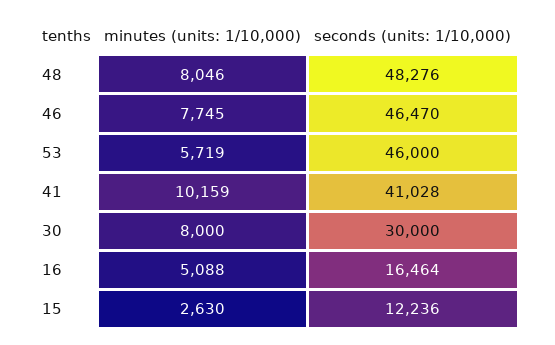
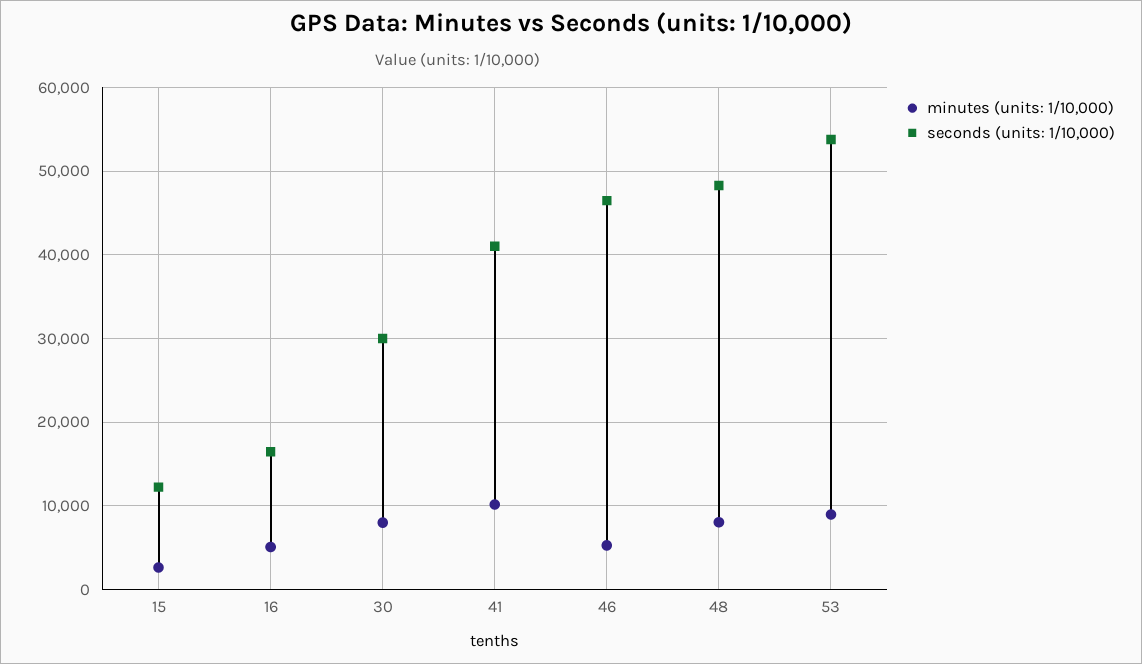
minutes (units: 1/10,000), 46: 7745 -> 5000
minutes (units: 1/10,000), 53: 5719 -> 9000
seconds (units: 1/10,000), 53: 46000 -> 54000

